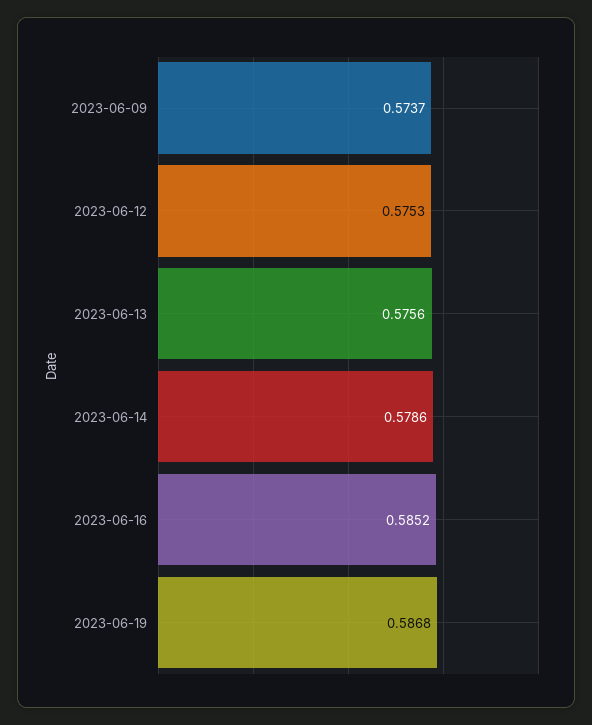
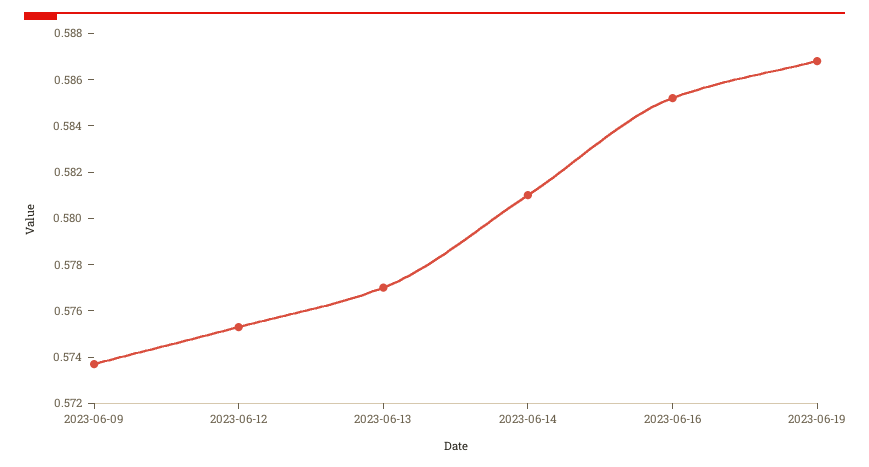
2023-06-13: 0.5756 -> 0.577
2023-06-14: 0.5786 -> 0.581

